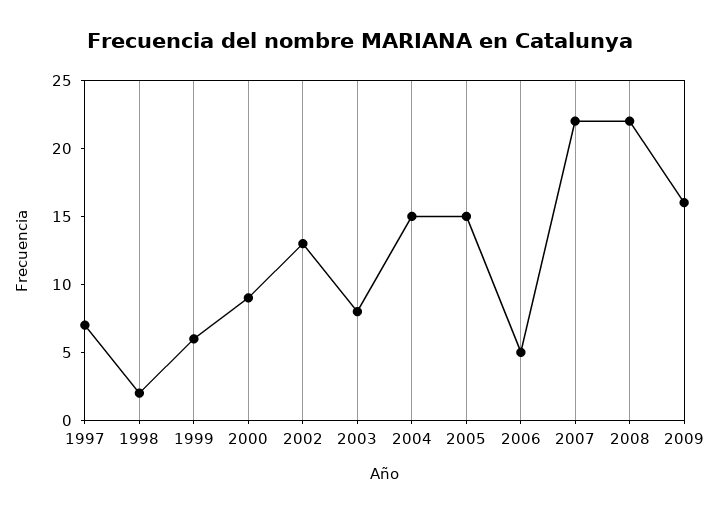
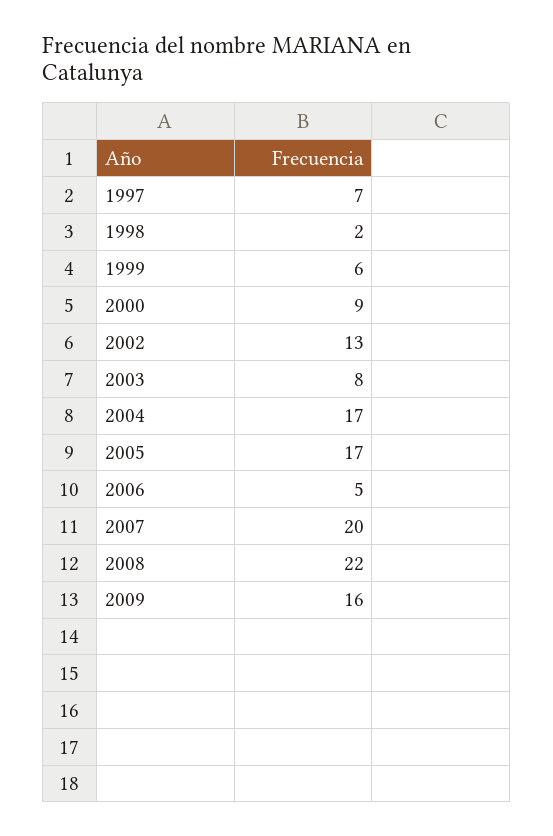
2004: 15 -> 17
2005: 15 -> 17
2007: 22 -> 20

